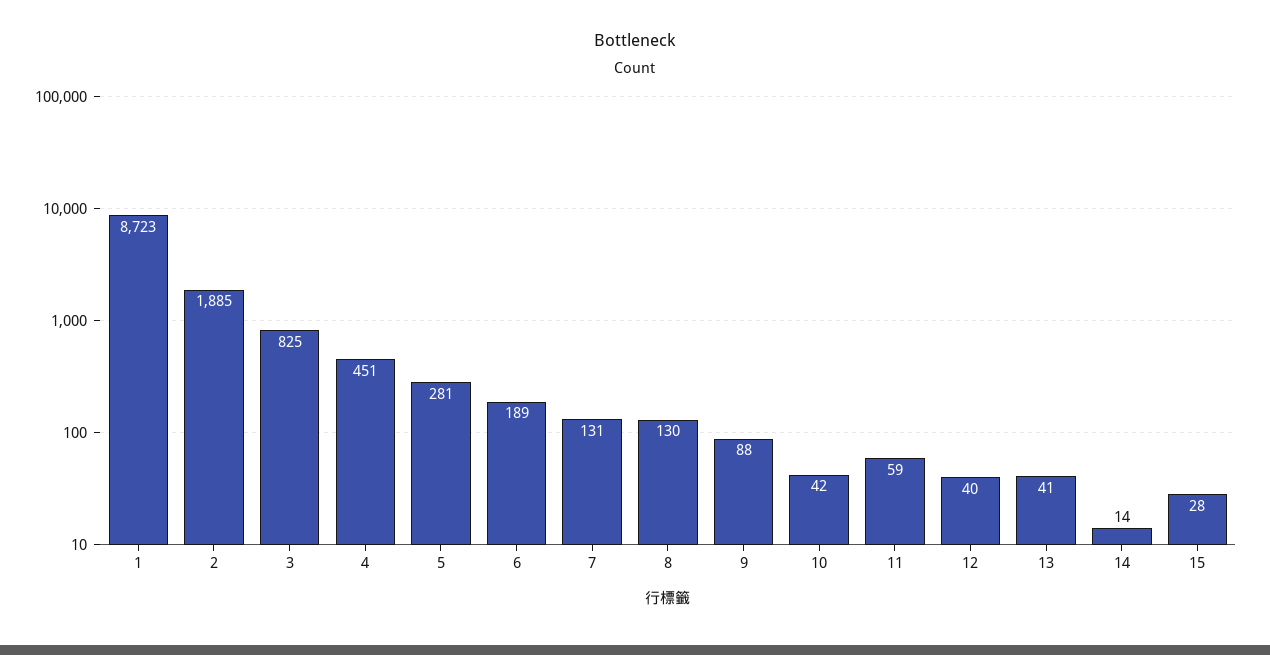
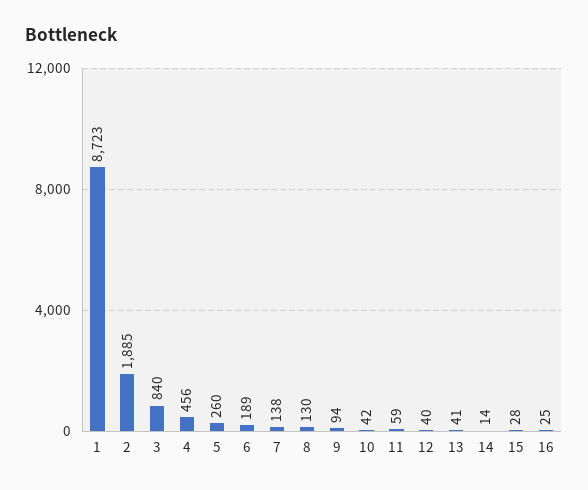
3: 825 -> 840
4: 451 -> 456
5: 281 -> 260
7: 131 -> 138
9: 88 -> 94
16: none -> 25

